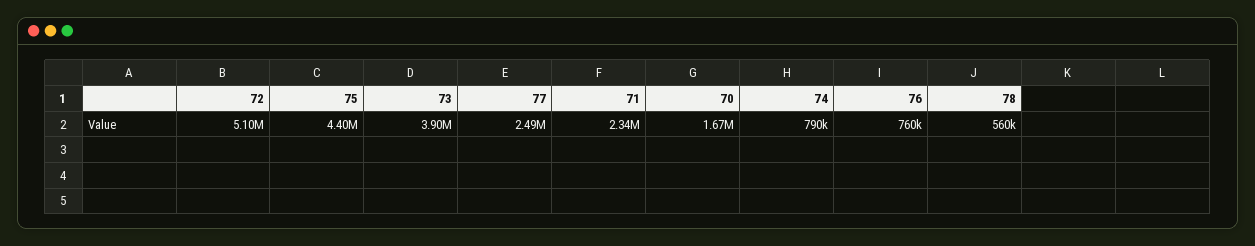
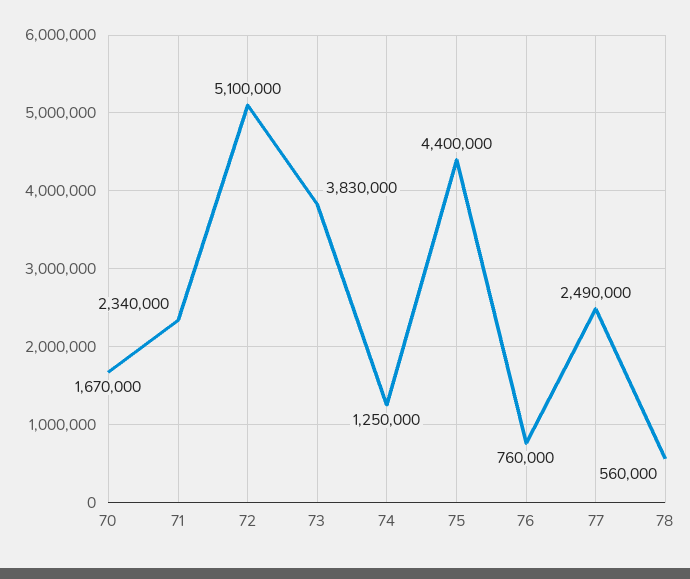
73: 3900000 -> 3830000
74: 790000 -> 1250000

